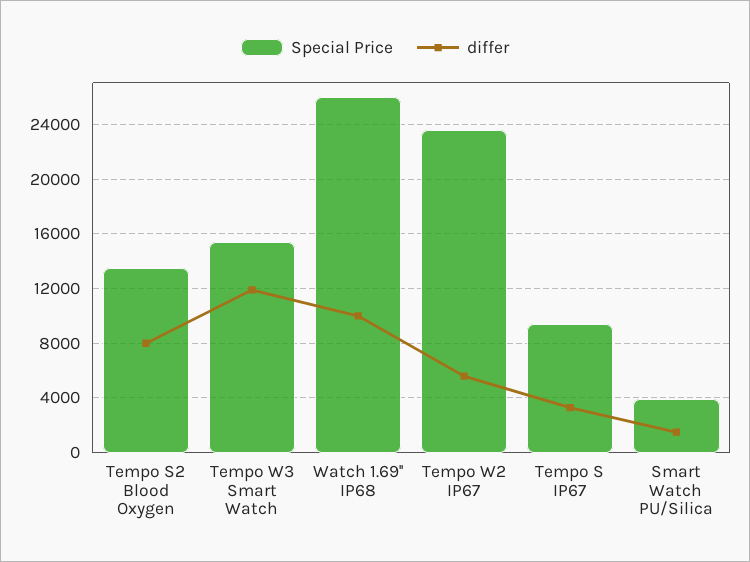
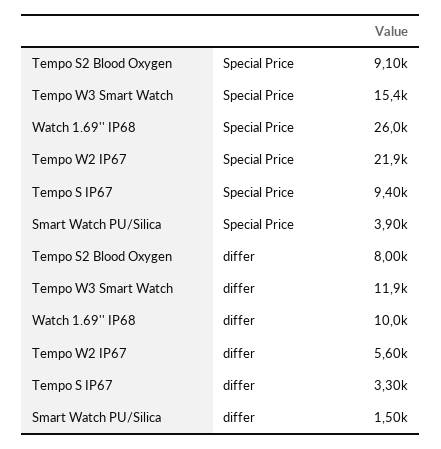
Special Price, Tempo S2 Blood Oxygen: 13500 -> 9100
Special Price, Tempo W2 IP67: 23500 -> 21900

